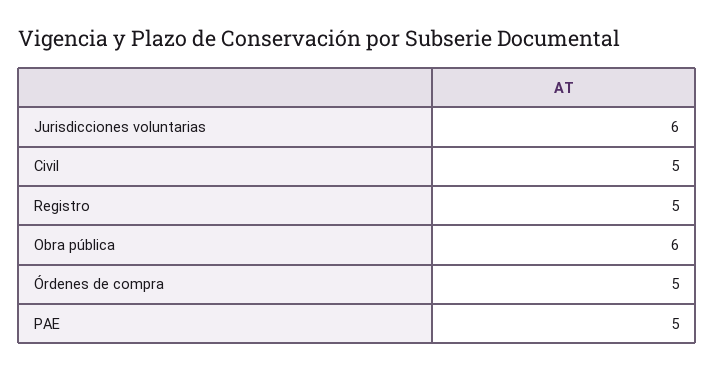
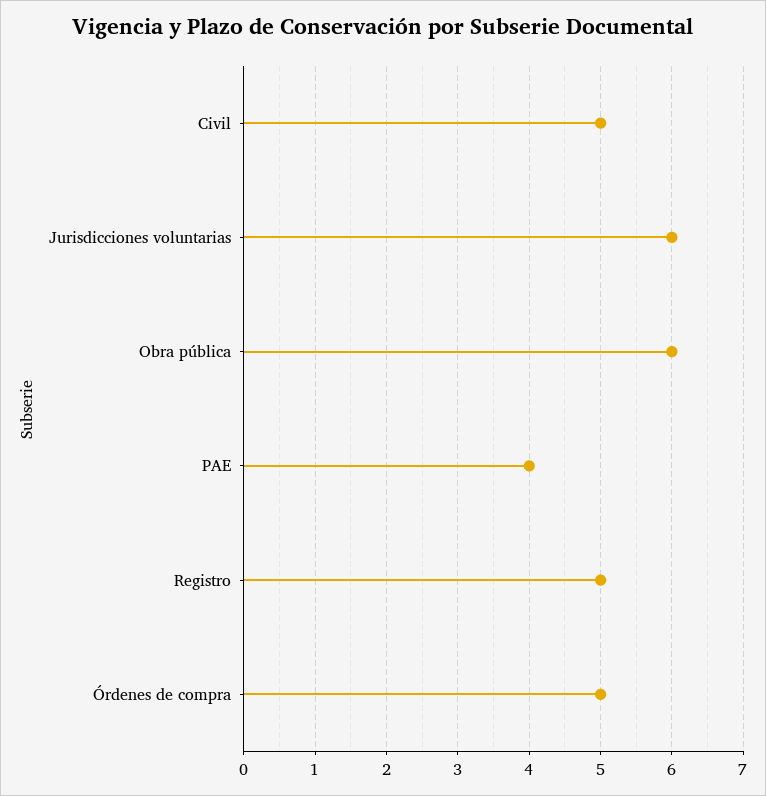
PAE: 5 -> 4

